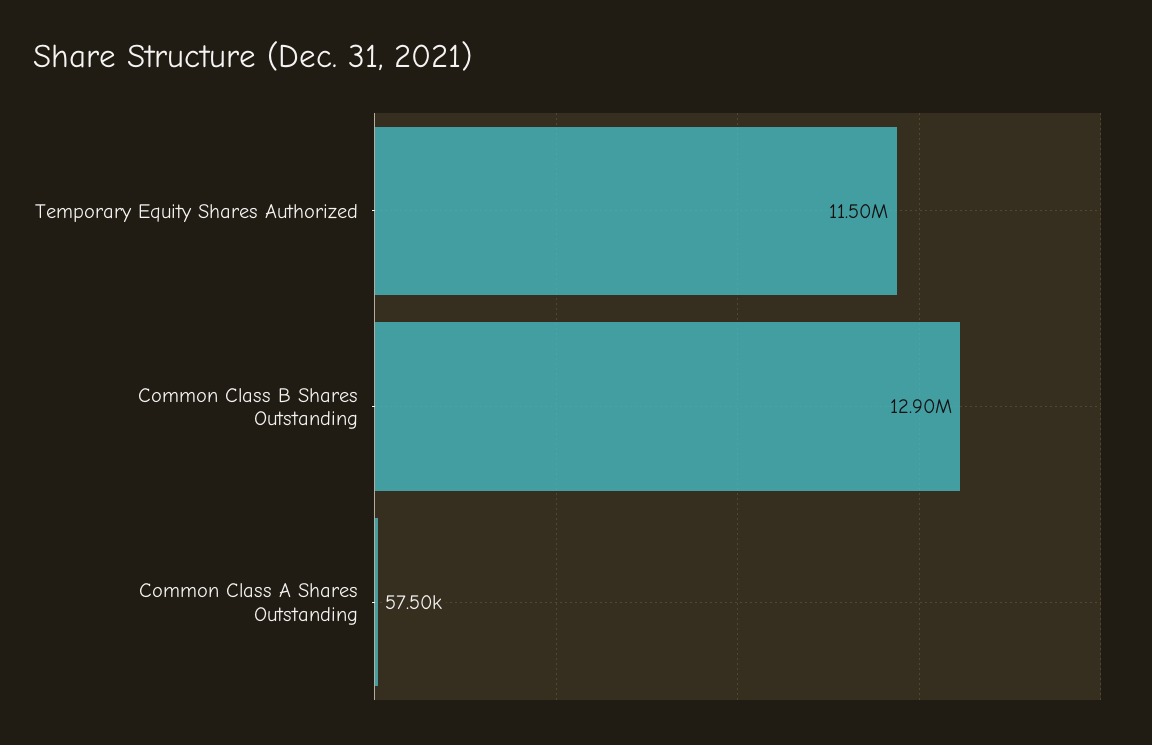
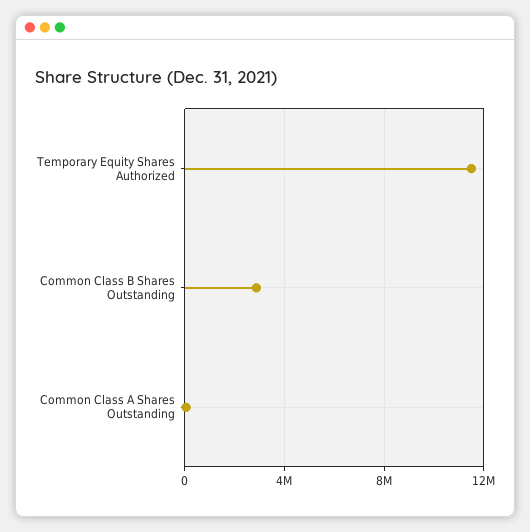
Common Class B Shares Outstanding: 12900000 -> 3000000

